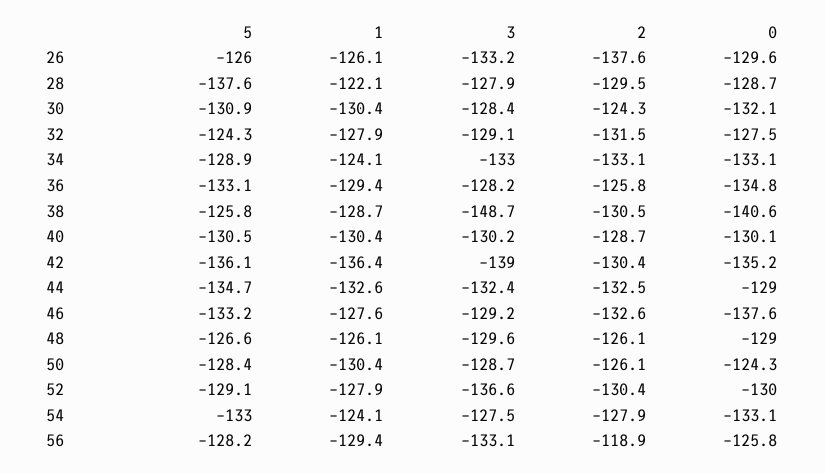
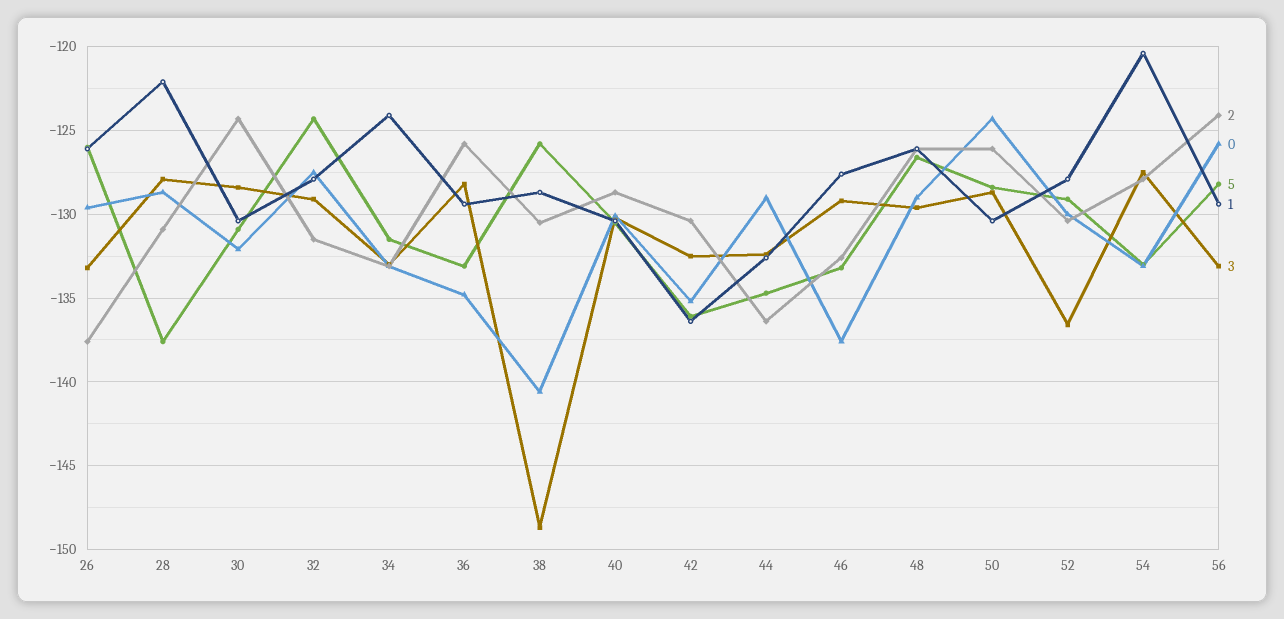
2, 28: -129.5 -> -131
5, 34: -128.9 -> -131.5
3, 42: -139 -> -132.5
2, 44: -132.5 -> -136.5
1, 54: -124.1 -> -120.5
2, 56: -118.9 -> -124

